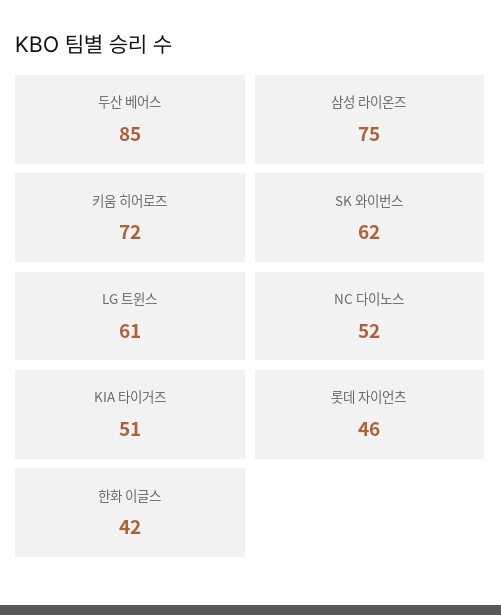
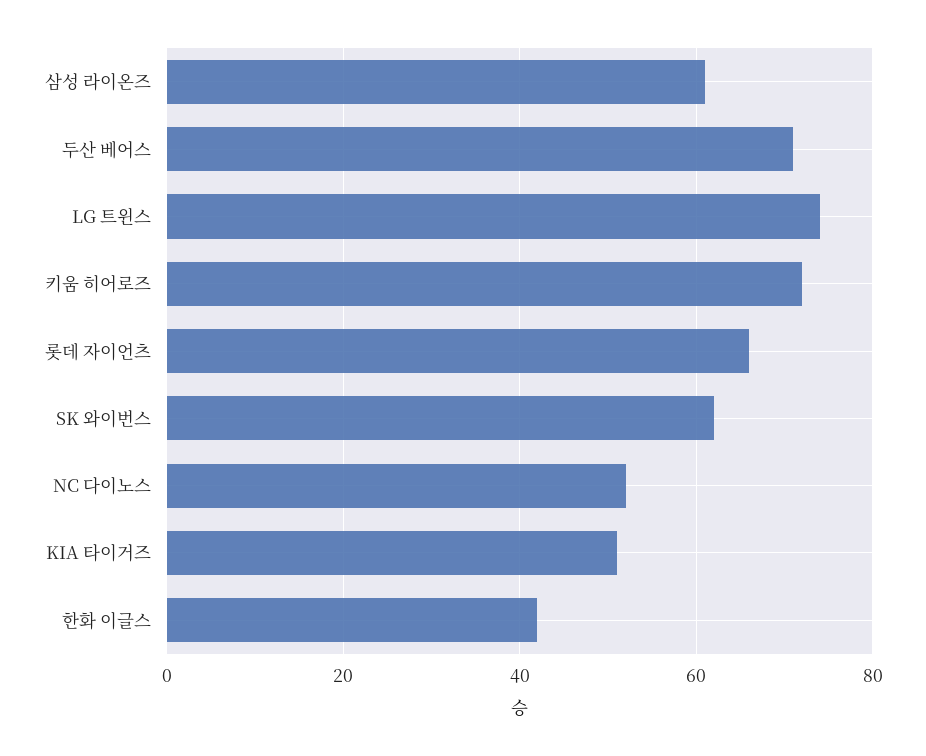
두산 베어스: 85 -> 70
삼성 라이온즈: 75 -> 60
LG 트윈스: 61 -> 75
롯데 자이언츠: 46 -> 65

